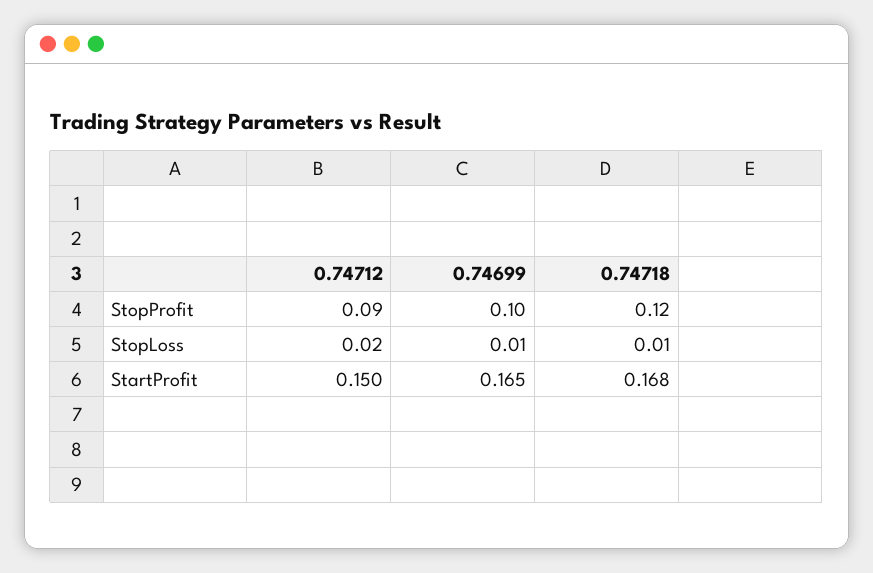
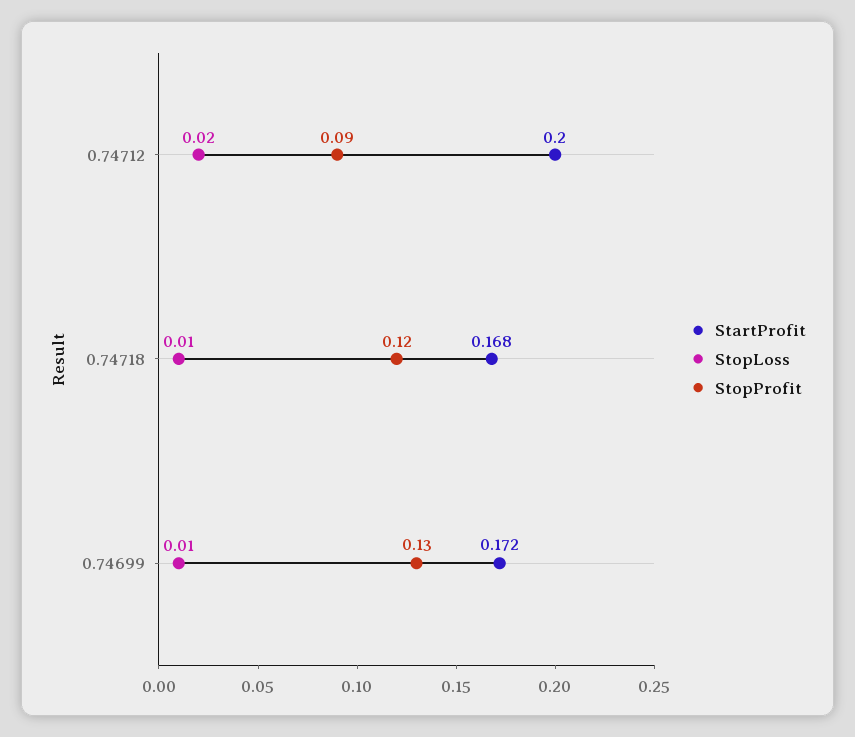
StopProfit, 0.74699: 0.1 -> 0.13
StartProfit, 0.74712: 0.15 -> 0.2
StartProfit, 0.74699: 0.165 -> 0.172

